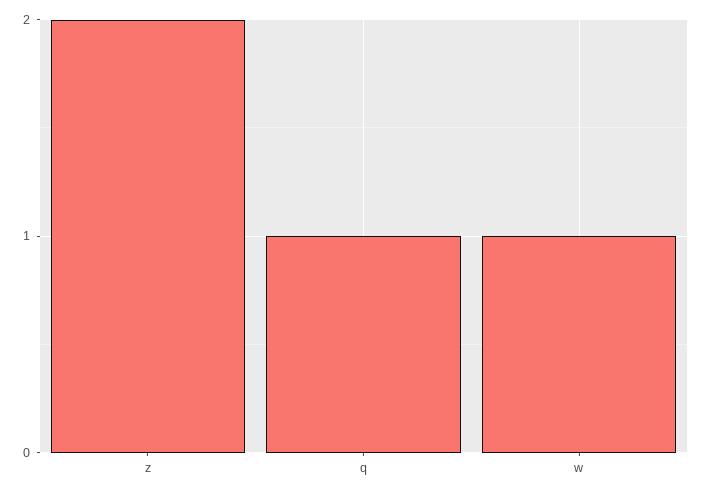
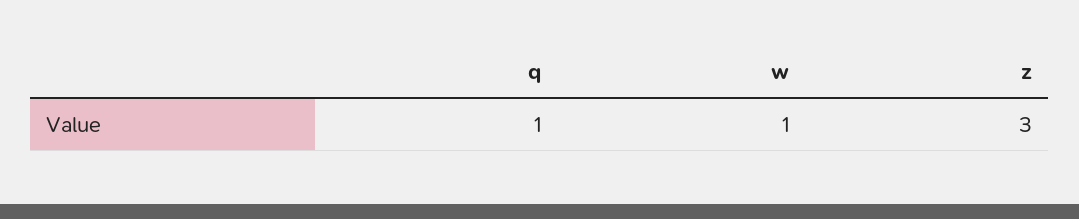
z: 2 -> 3

